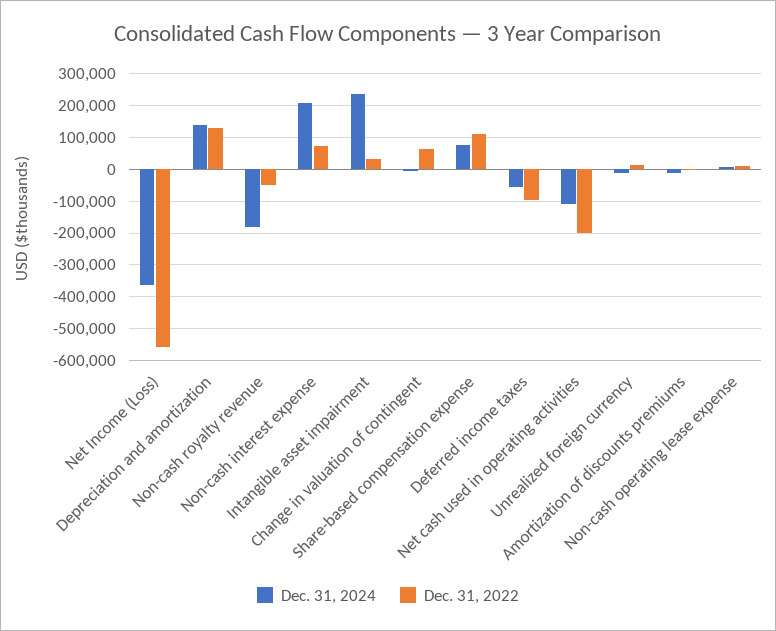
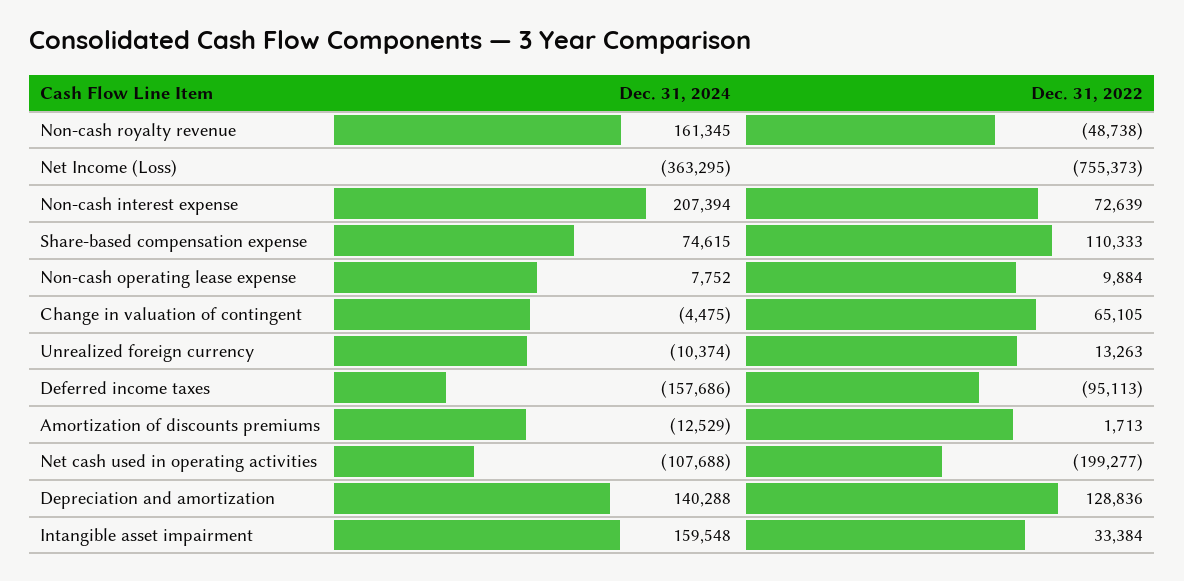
Dec. 31, 2022, Net Income (Loss): -560000 -> -755373
Dec. 31, 2024, Non-cash royalty revenue: -180000 -> 161345
Dec. 31, 2024, Intangible asset impairment: 240000 -> 159548
Dec. 31, 2024, Deferred income taxes: -60000 -> -157686

